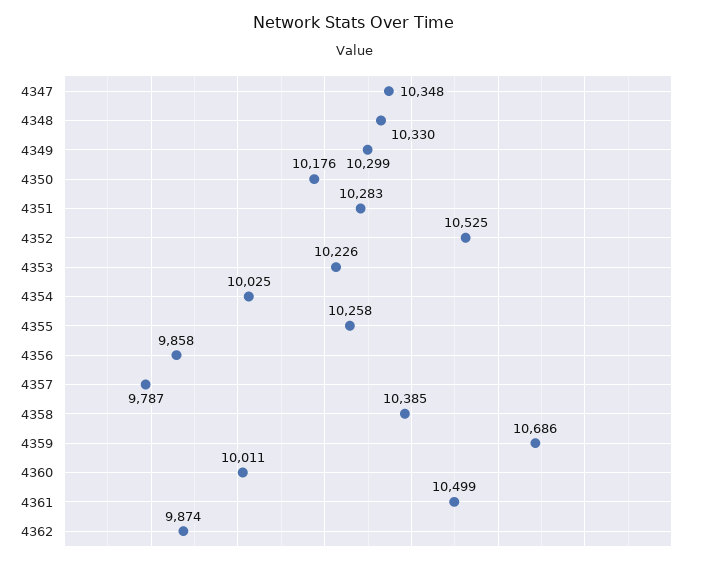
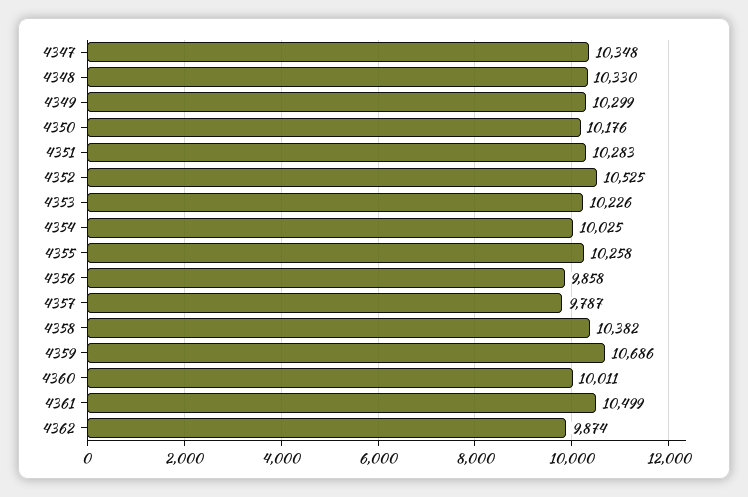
4358: 10385 -> 10382

